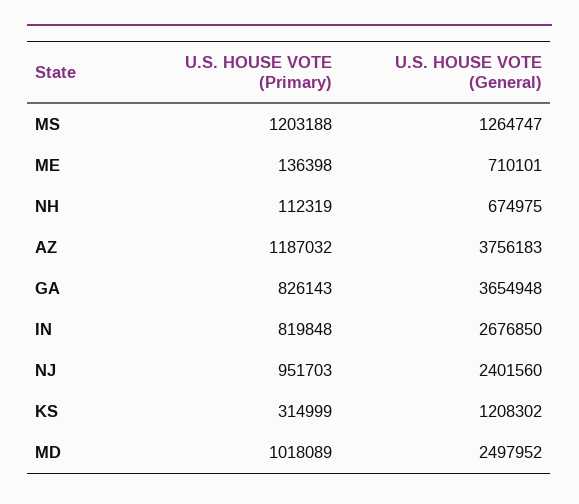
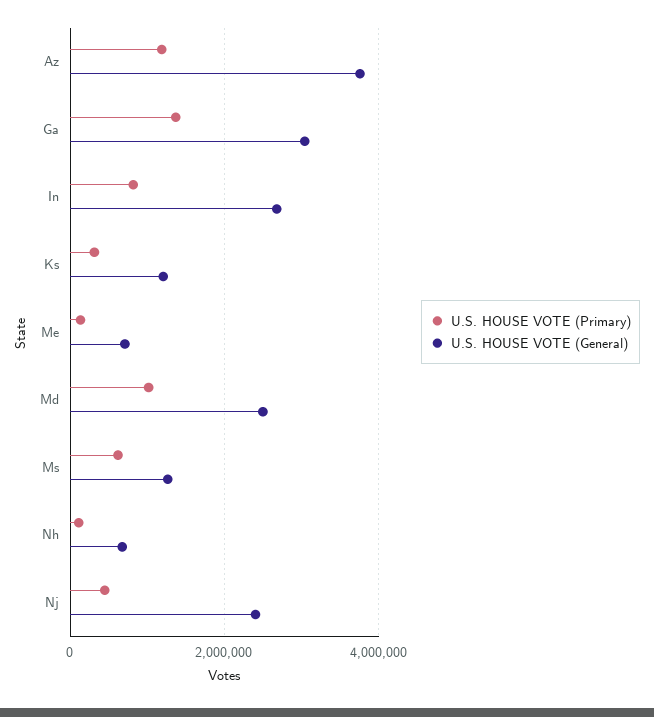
U.S. HOUSE VOTE (Primary), MS: 1203188 -> 600000
U.S. HOUSE VOTE (Primary), GA: 826143 -> 1400000
U.S. HOUSE VOTE (General), GA: 3654948 -> 3000000
U.S. HOUSE VOTE (Primary), NJ: 951703 -> 400000

